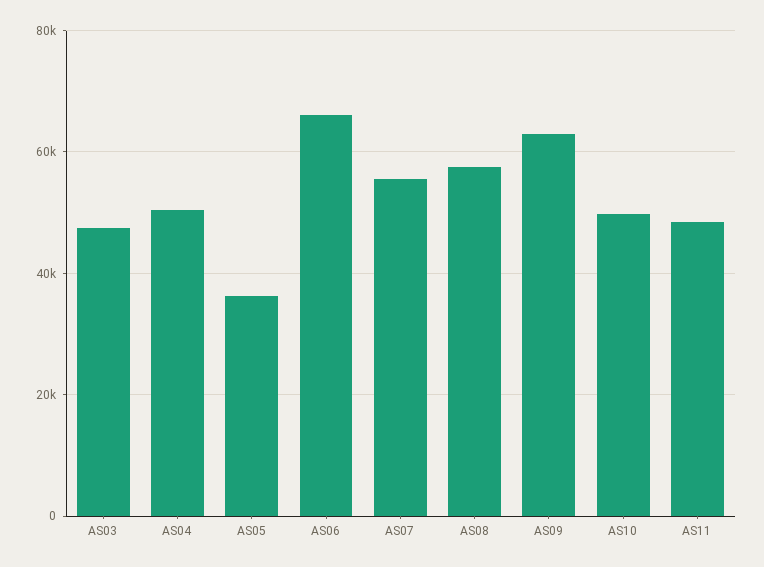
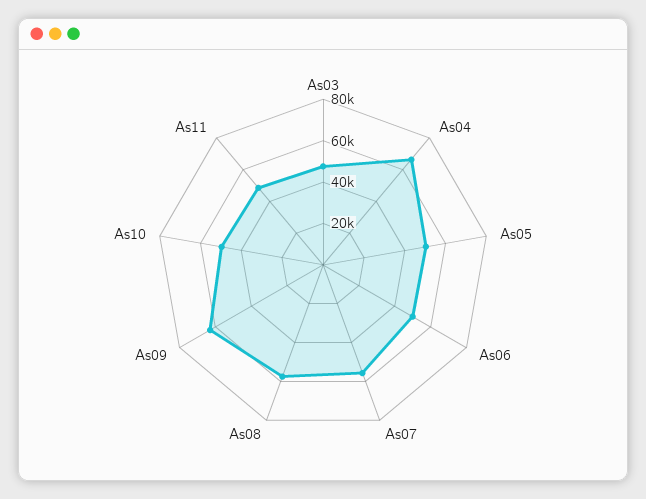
AS04: 50000 -> 65000
AS05: 36000 -> 50000
AS06: 66000 -> 50000

